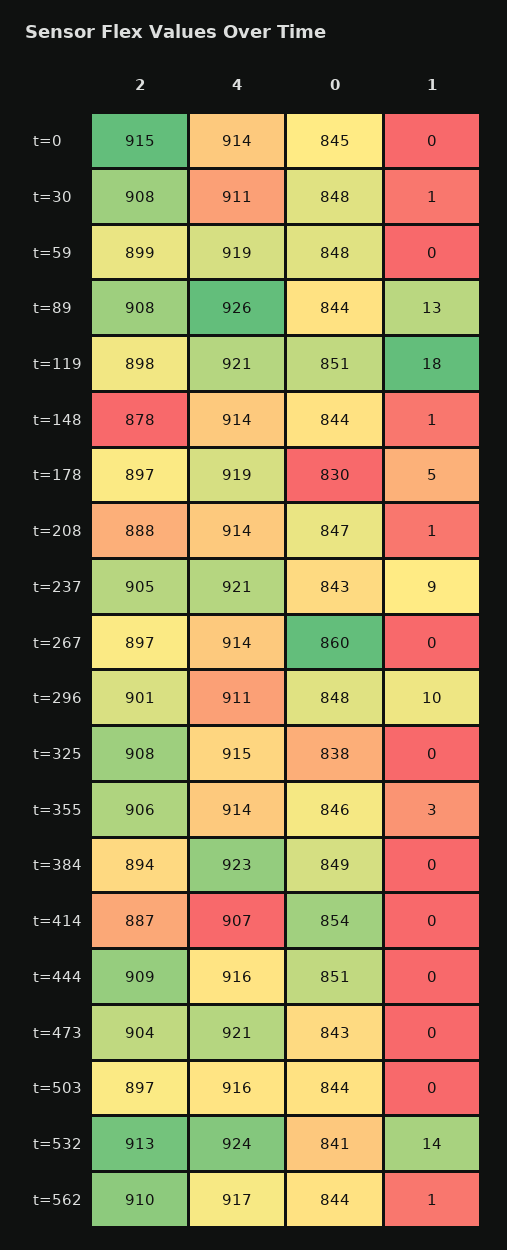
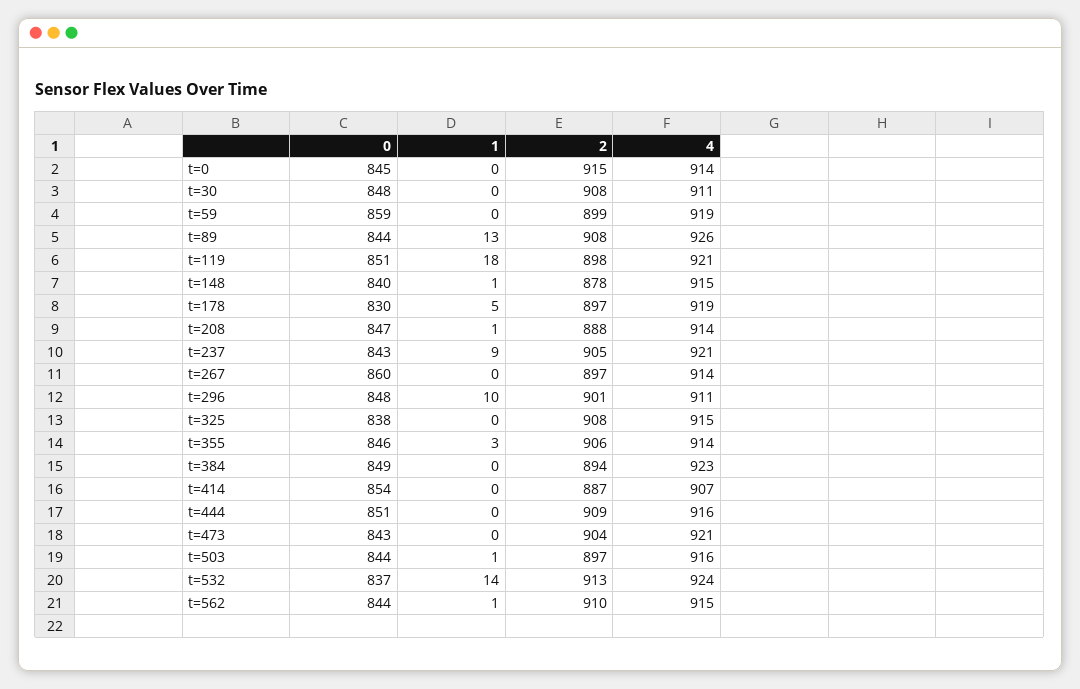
1, t=30: 1 -> 0
0, t=59: 848 -> 859
4, t=148: 914 -> 915
0, t=148: 844 -> 840
1, t=503: 0 -> 1
0, t=532: 841 -> 837
4, t=562: 917 -> 915

